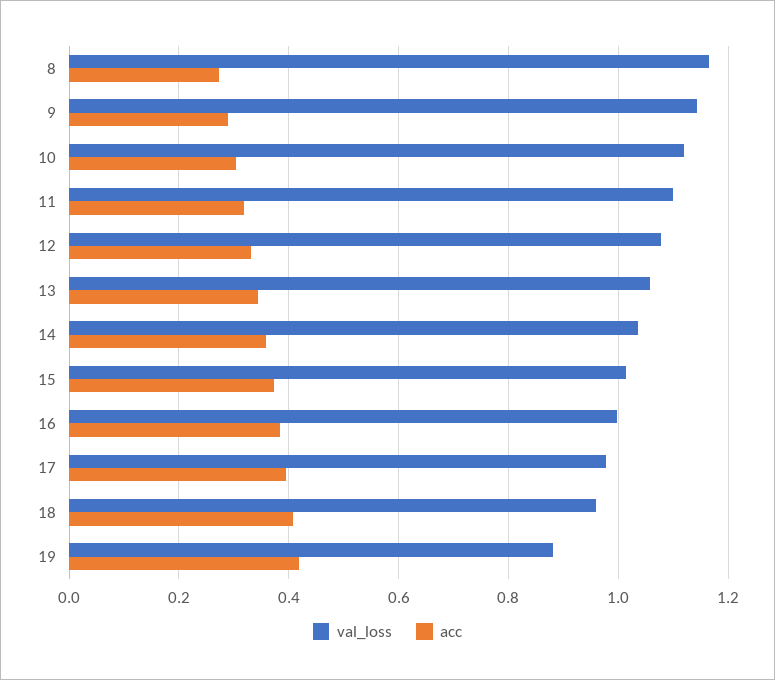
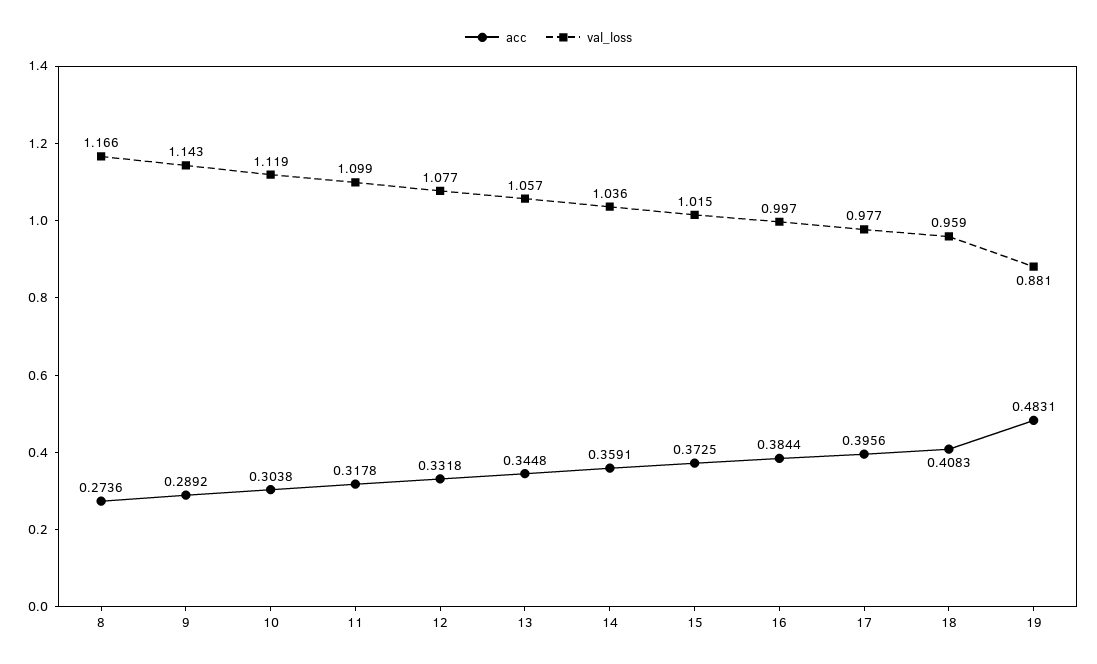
acc, 19: 0.42 -> 0.4831

